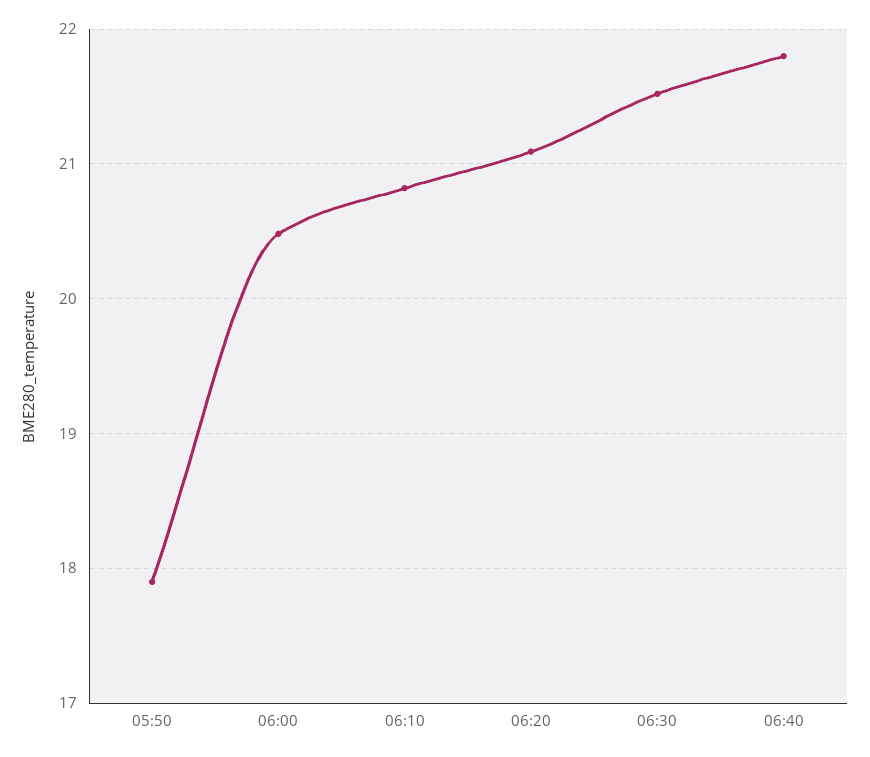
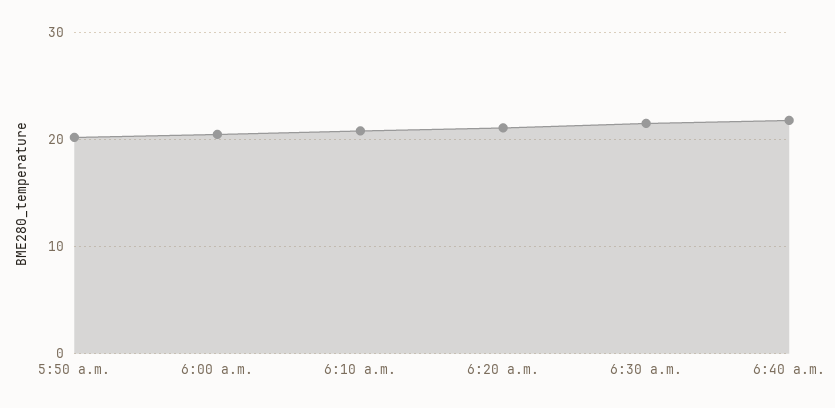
05:50: 17.9 -> 20

